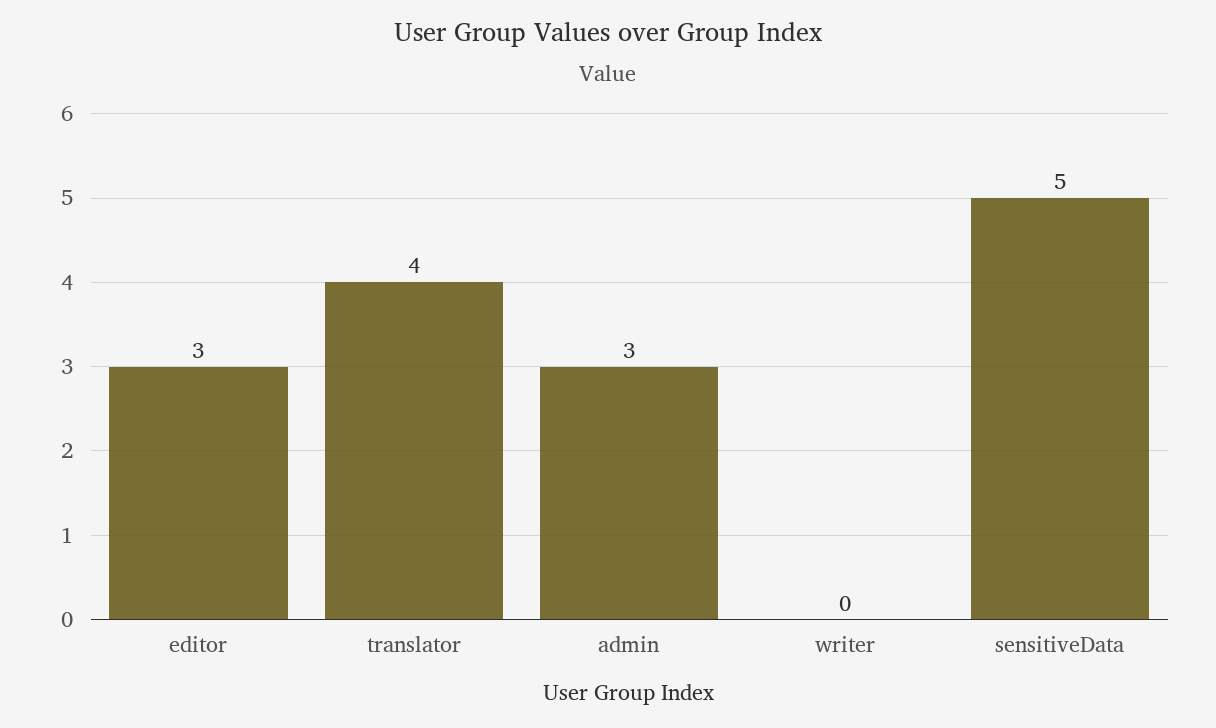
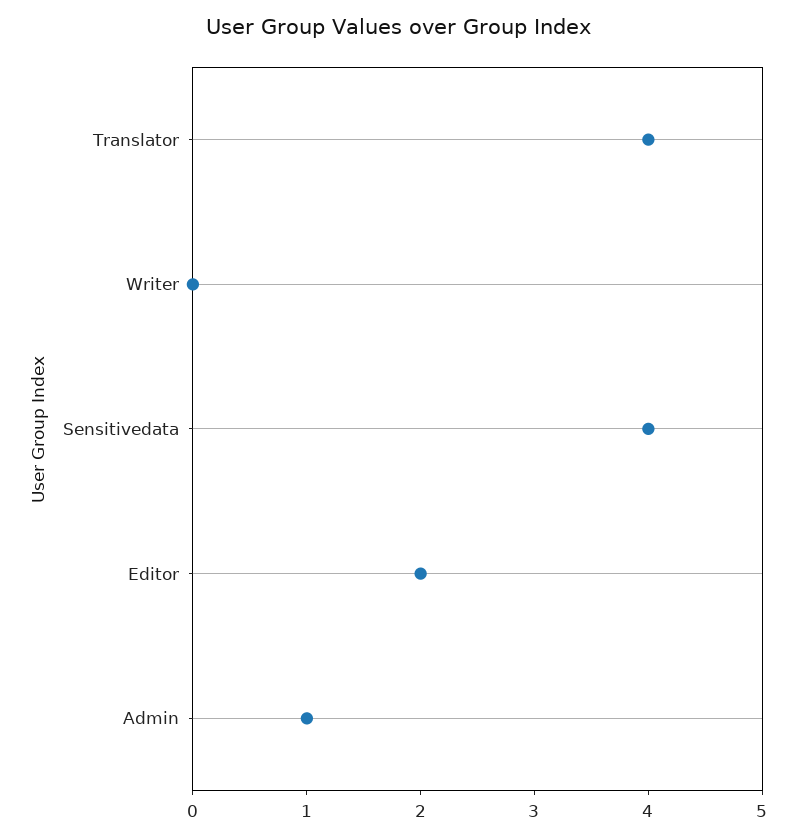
editor: 3 -> 2
admin: 3 -> 1
sensitiveData: 5 -> 4

